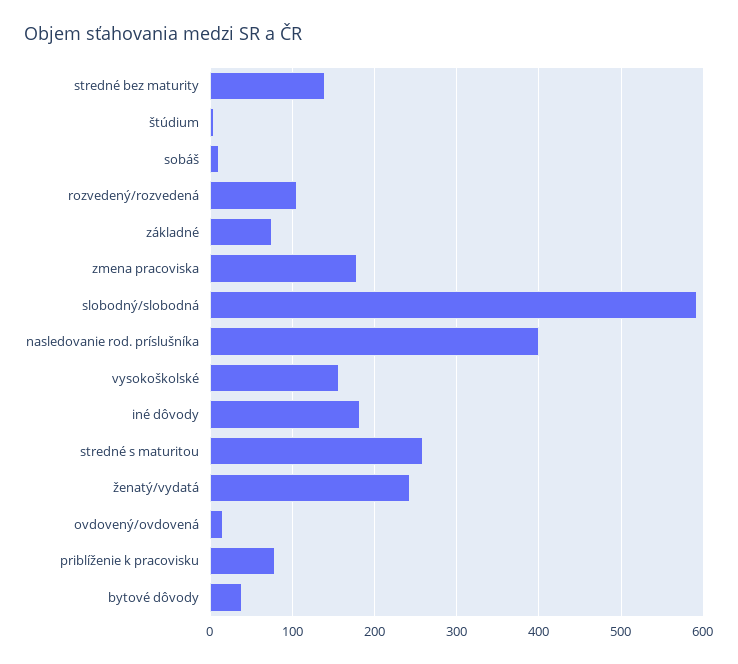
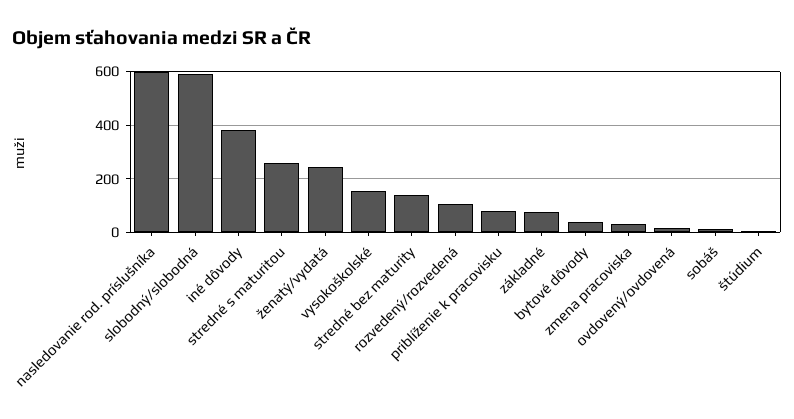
zmena pracoviska: 180 -> 25
nasledovanie rod. príslušníka: 400 -> 600
iné dôvody: 180 -> 375

